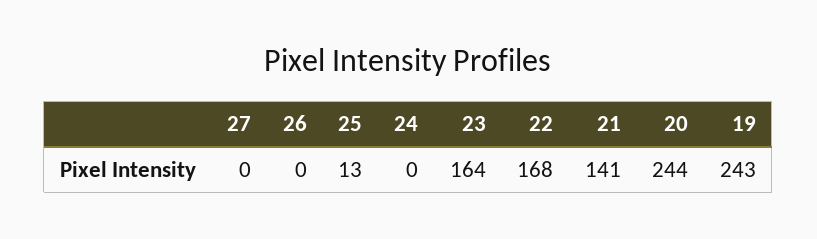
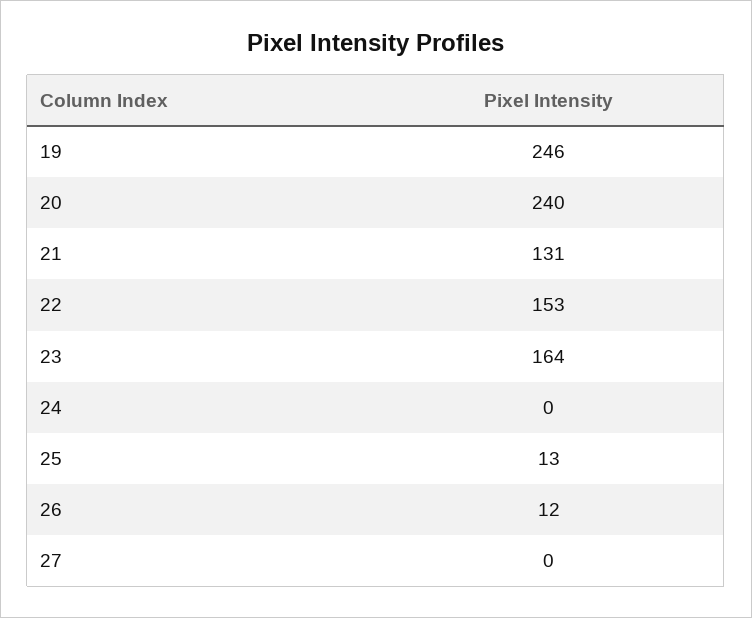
26: 0 -> 12
22: 168 -> 153
21: 141 -> 131
20: 244 -> 240
19: 243 -> 246

